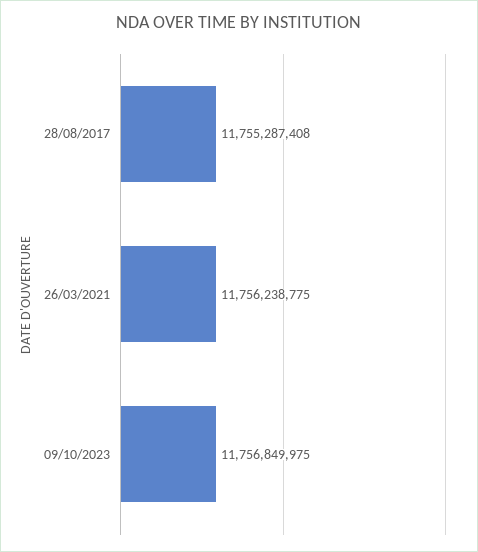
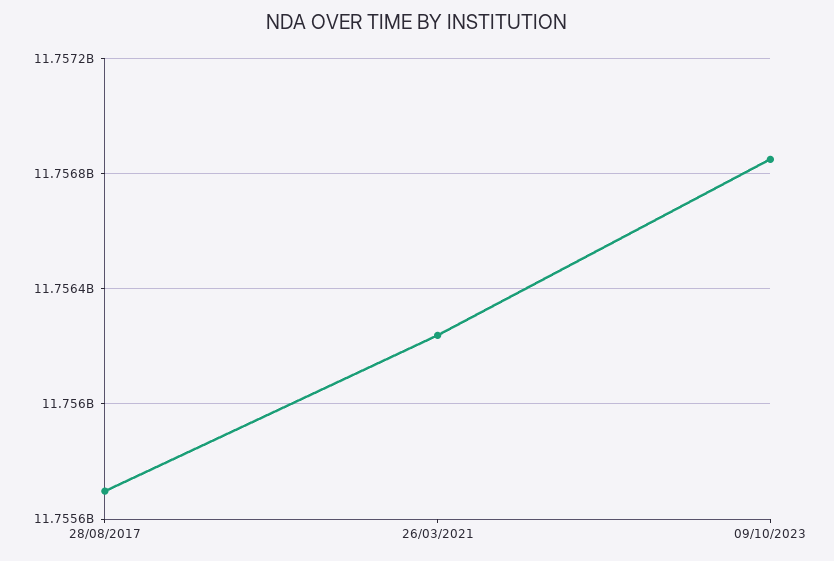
28/08/2017: 11755287408 -> 11755700000

